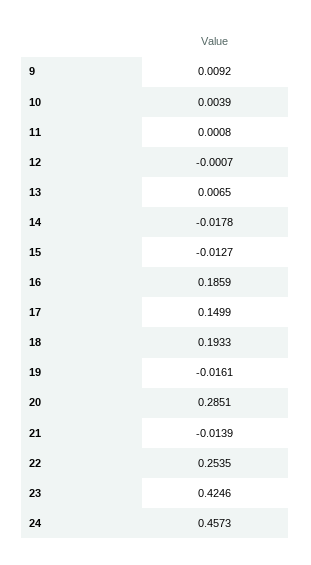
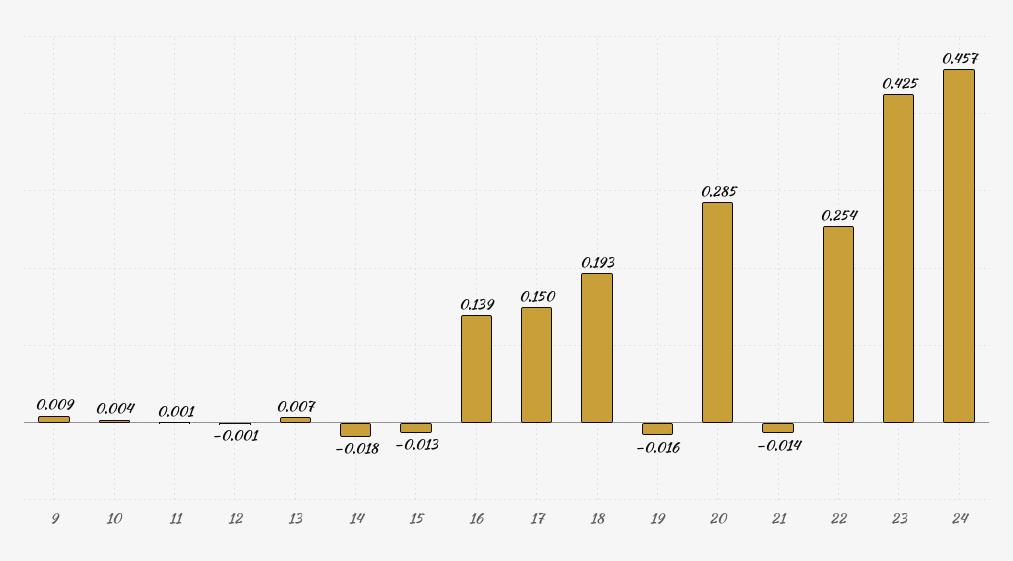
16: 0.1859 -> 0.139

